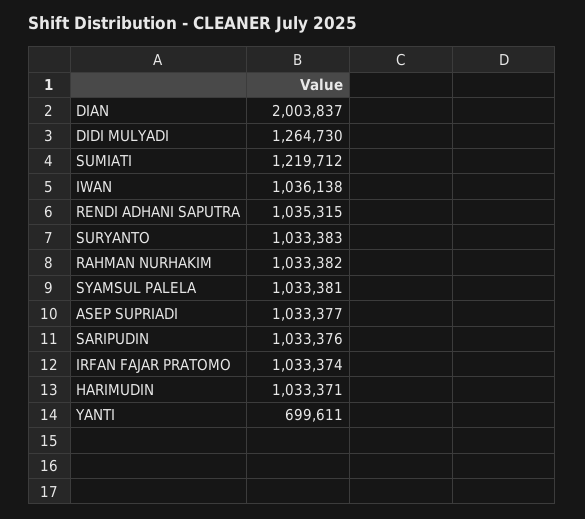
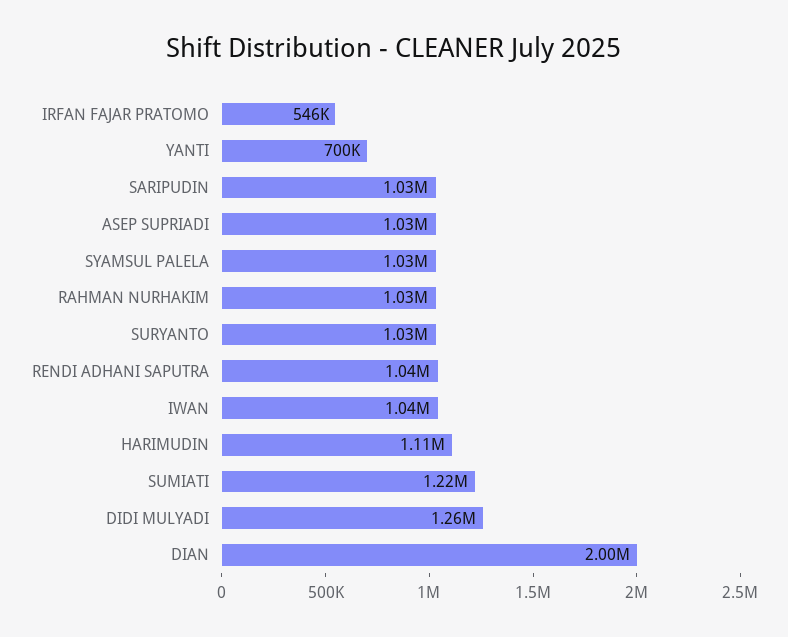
IRFAN FAJAR PRATOMO: 1033374 -> 546000
HARIMUDIN: 1033371 -> 1110000

